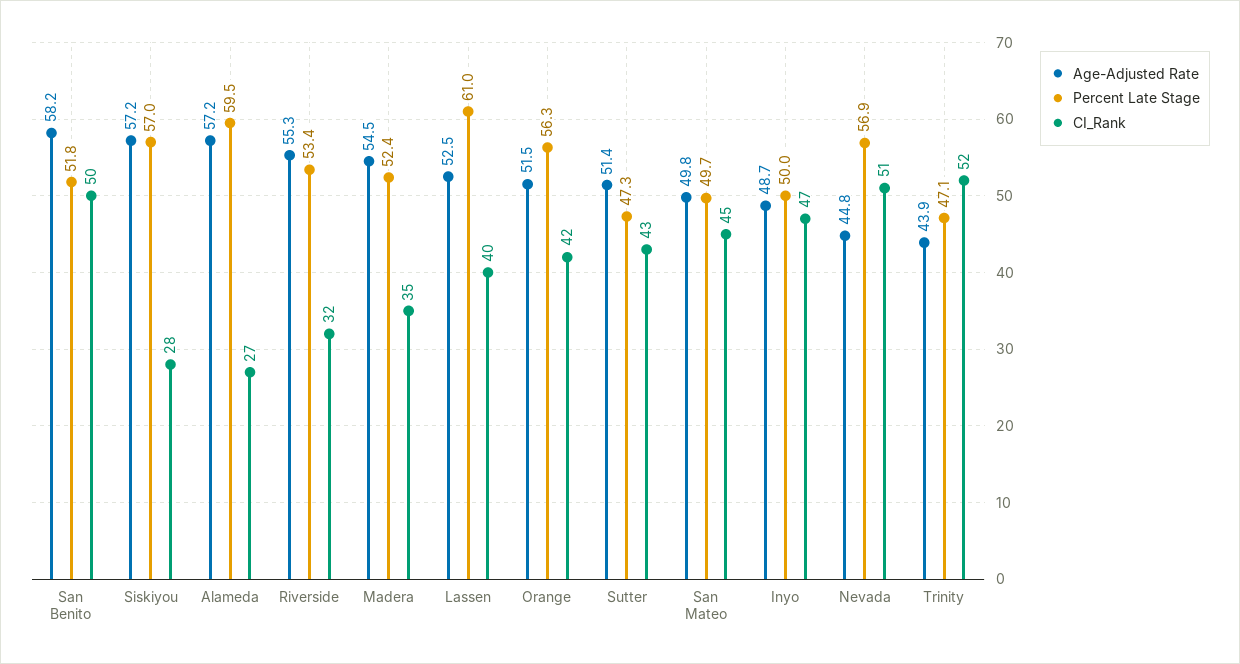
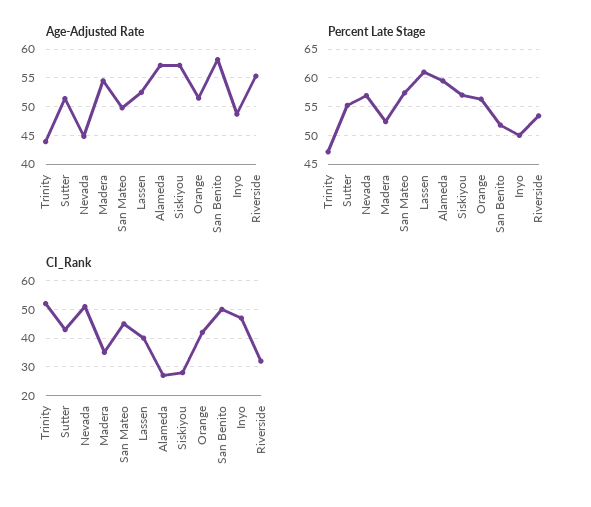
Percent Late Stage, Sutter: 47.3 -> 55
Percent Late Stage, San Mateo: 49.7 -> 57.5

